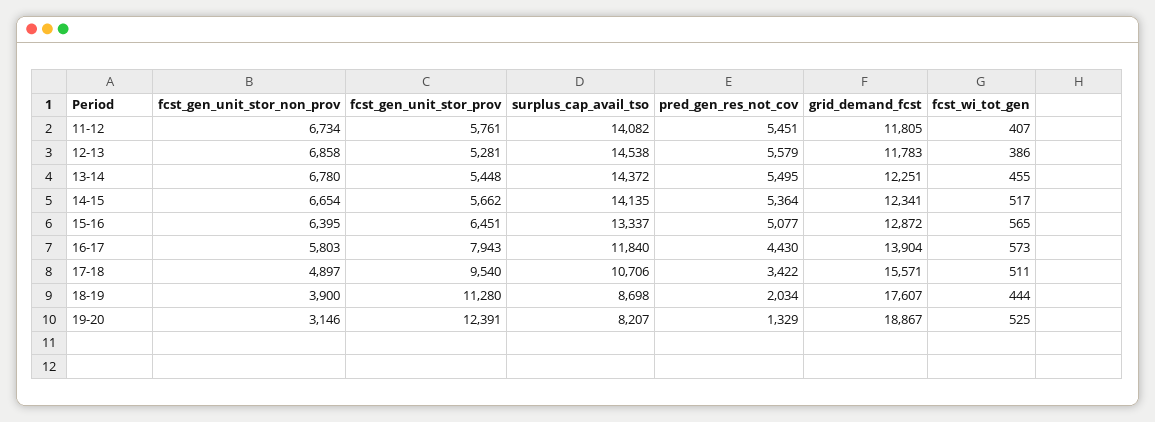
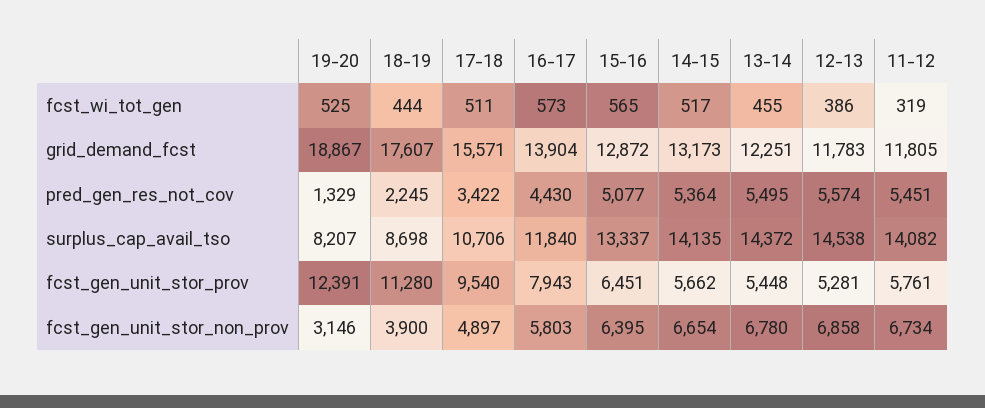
fcst_wi_tot_gen, 11-12: 407 -> 319
pred_gen_res_not_cov, 12-13: 5579 -> 5574
grid_demand_fcst, 14-15: 12341 -> 13173
pred_gen_res_not_cov, 18-19: 2034 -> 2245

